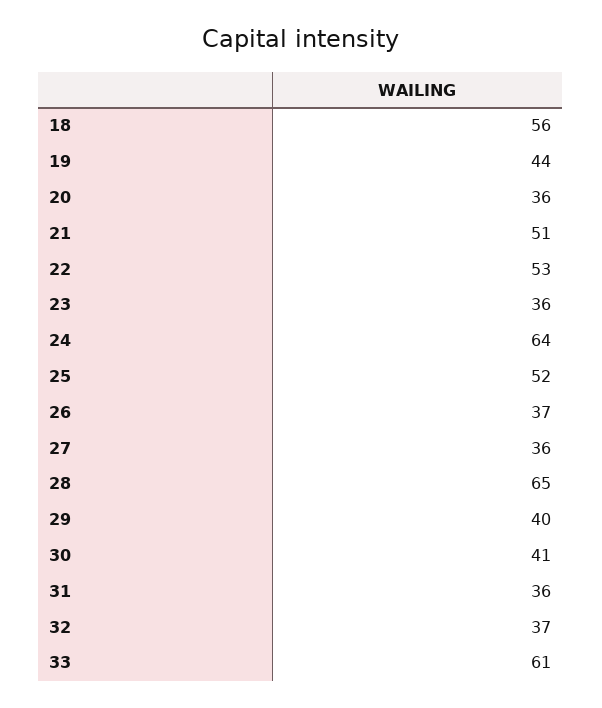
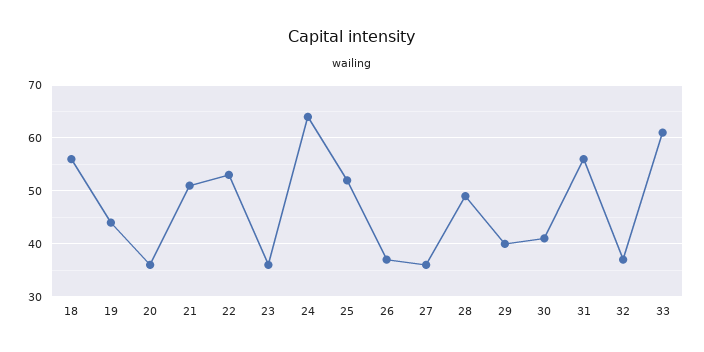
28: 65 -> 50
31: 36 -> 55

